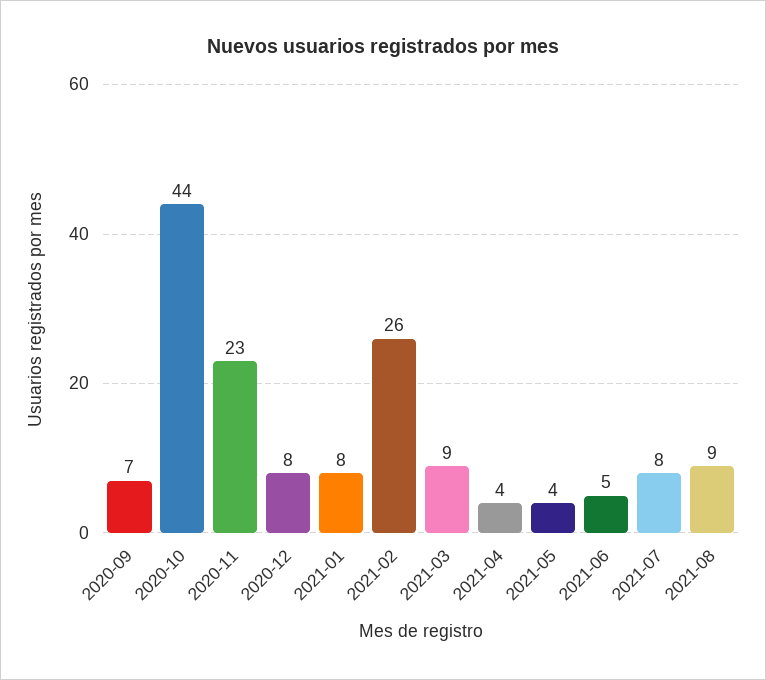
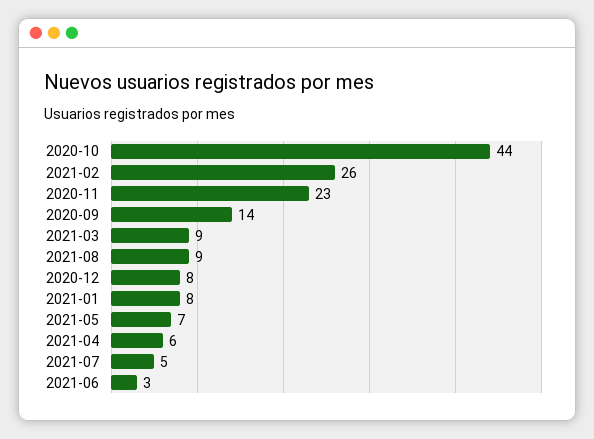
2020-09: 7 -> 14
2021-04: 4 -> 6
2021-05: 4 -> 7
2021-06: 5 -> 3
2021-07: 8 -> 5

